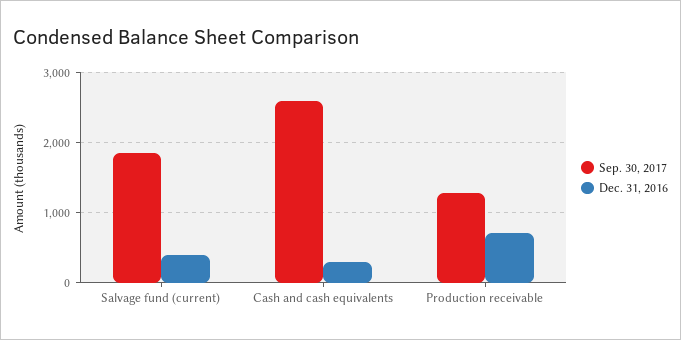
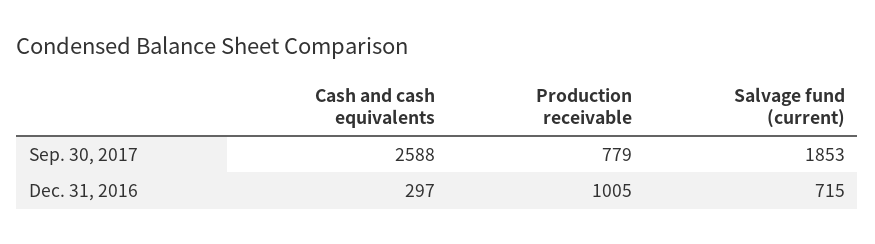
Dec. 31, 2016, Salvage fund (current): 400 -> 715
Sep. 30, 2017, Production receivable: 1300 -> 779
Dec. 31, 2016, Production receivable: 700 -> 1005

